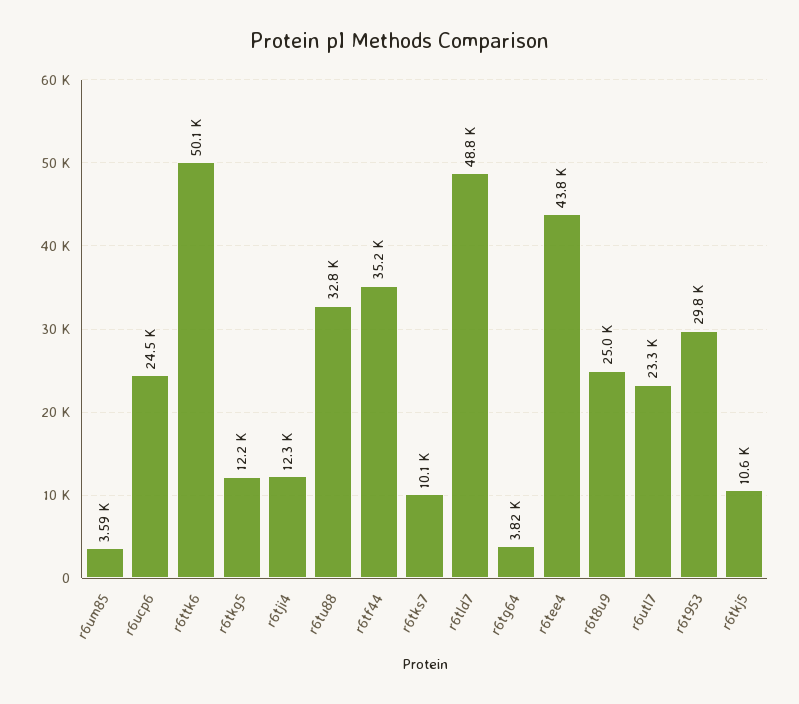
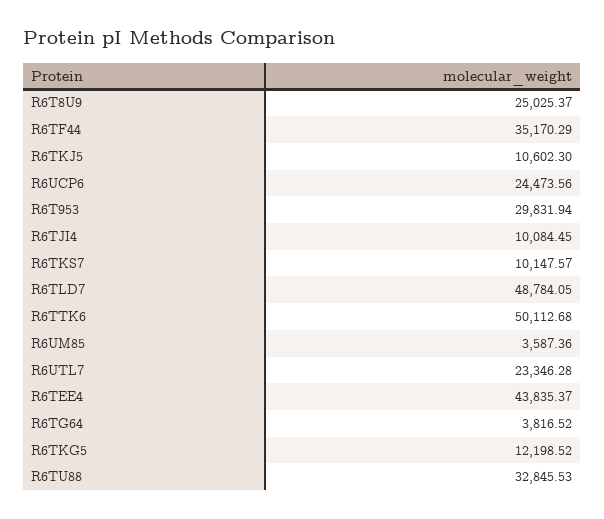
r6tji4: 12300 -> 10084.45

